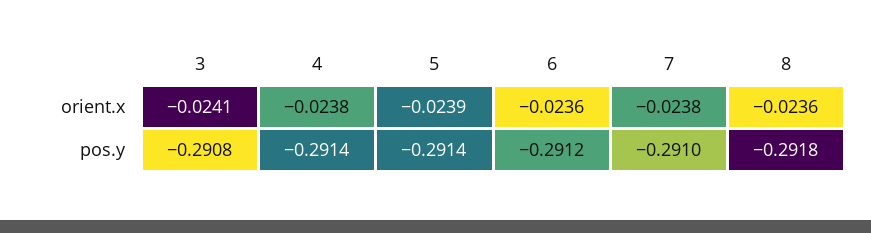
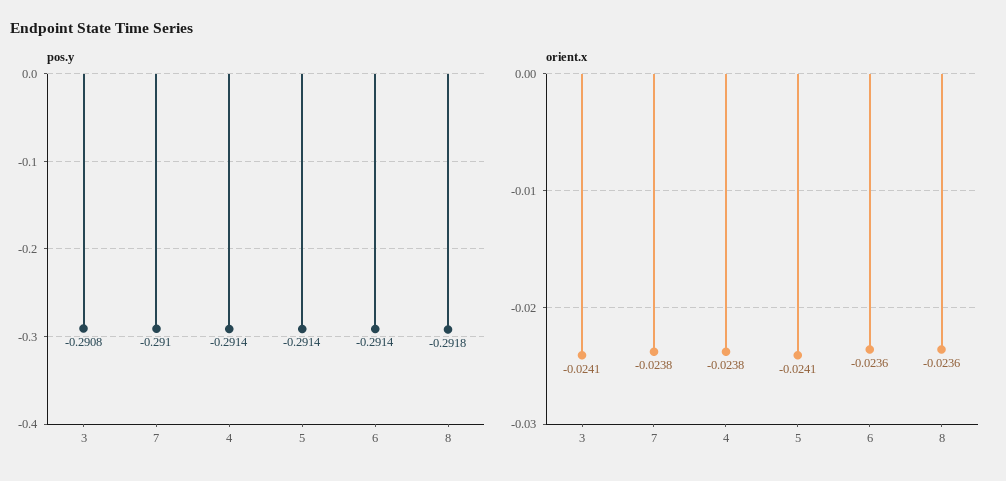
orient.x, 5: -0.0239 -> -0.0241
pos.y, 6: -0.2912 -> -0.2914

